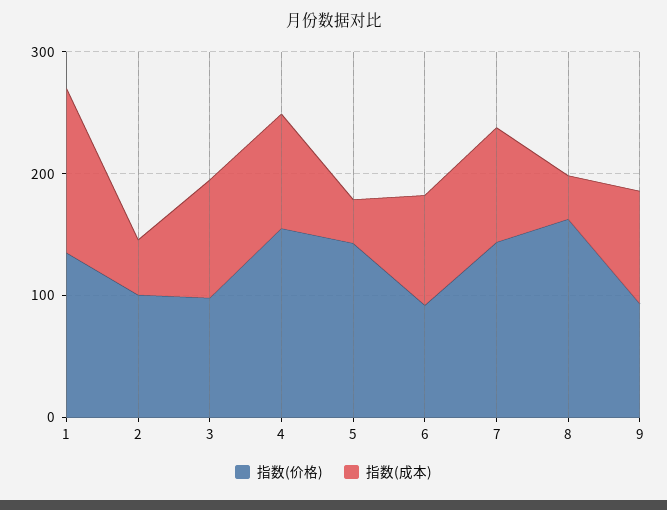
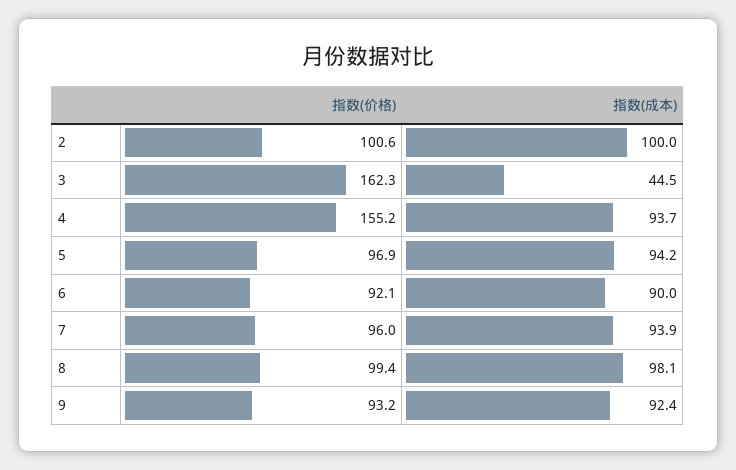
指数(价格), 1: 140 -> none
指数(成本), 1: 140 -> none
指数(成本), 2: 40 -> 100
指数(价格), 3: 100 -> 162.3
指数(成本), 3: 100 -> 44.5
指数(价格), 5: 140 -> 96.9
指数(成本), 5: 40 -> 94.2
指数(价格), 7: 140 -> 96
指数(价格), 8: 160 -> 99.4
指数(成本), 8: 40 -> 98.1

